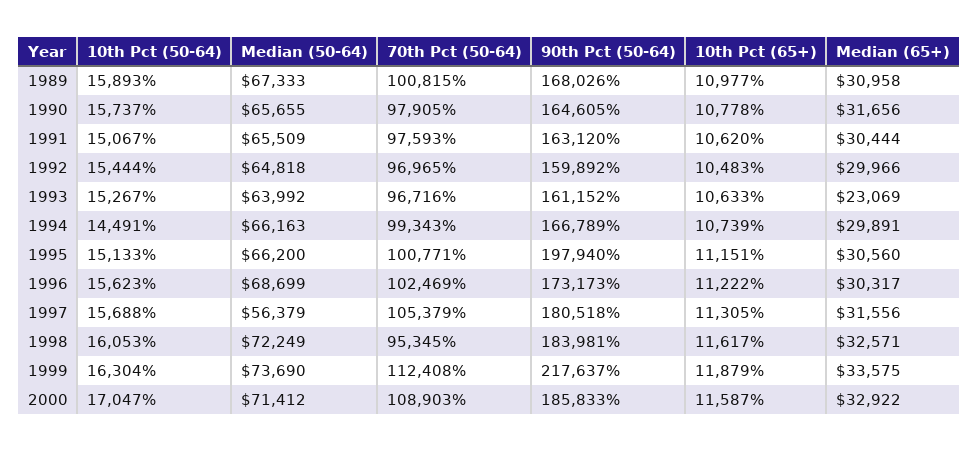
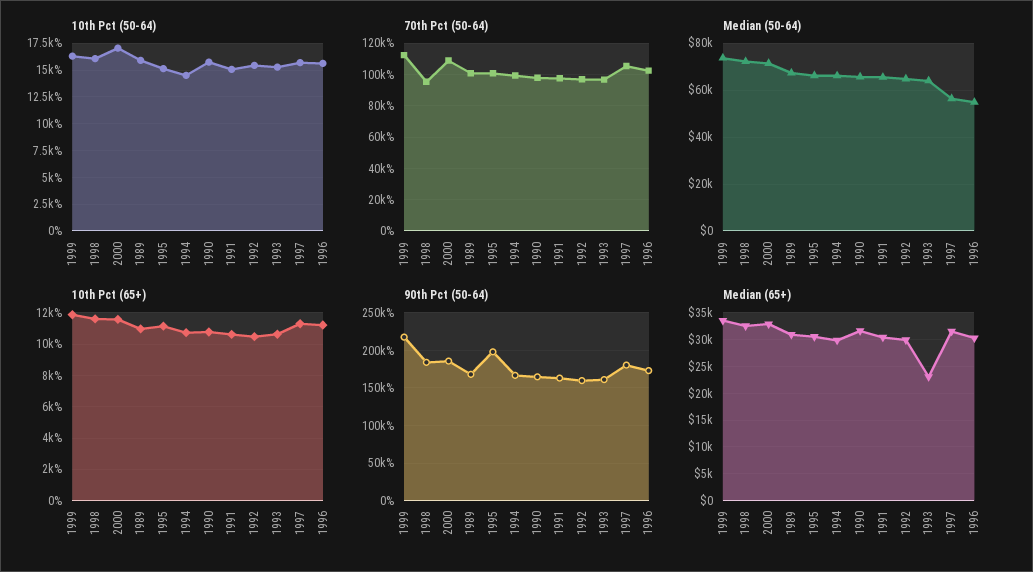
Median (50-64), 1996: 68699 -> 55000

